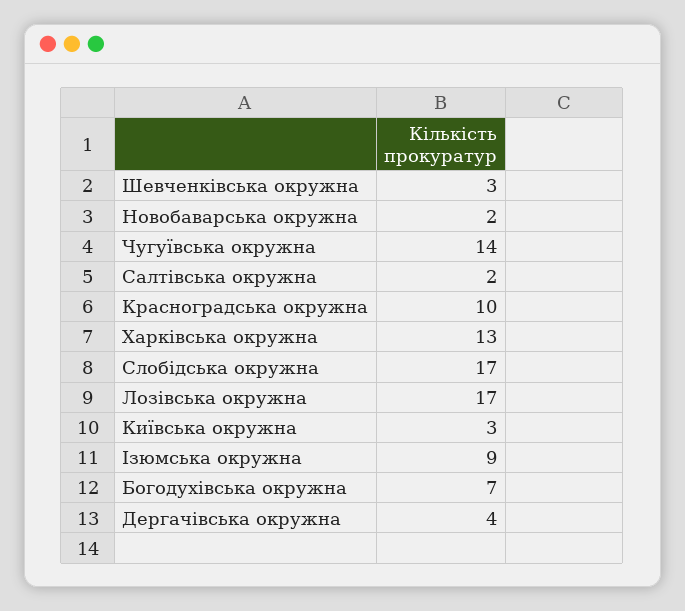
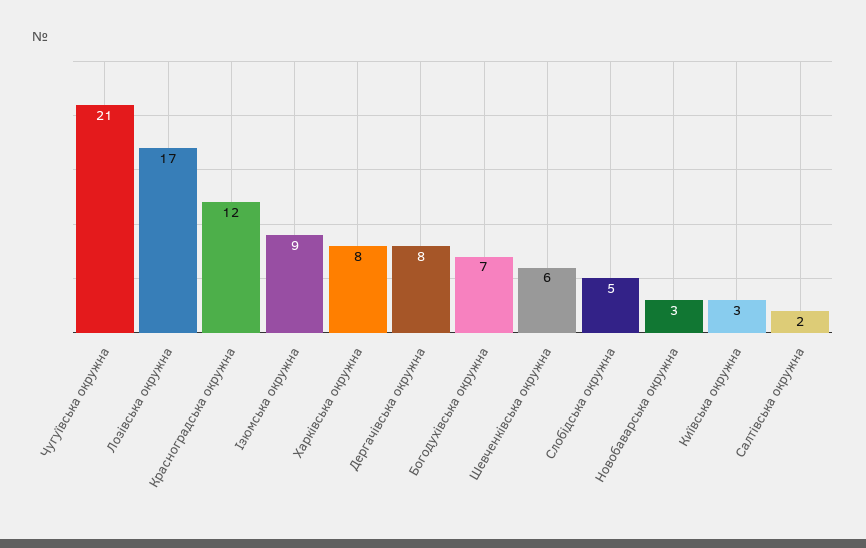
Шевченківська окружна: 3 -> 6
Новобаварська окружна: 2 -> 3
Чугуївська окружна: 14 -> 21
Красноградська окружна: 10 -> 12
Харківська окружна: 13 -> 8
Слобідська окружна: 17 -> 5
Дергачівська окружна: 4 -> 8

